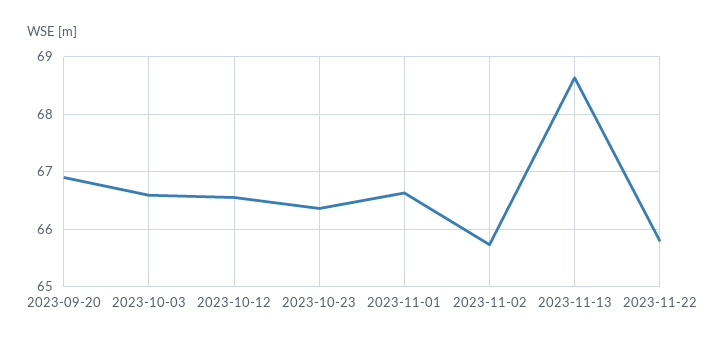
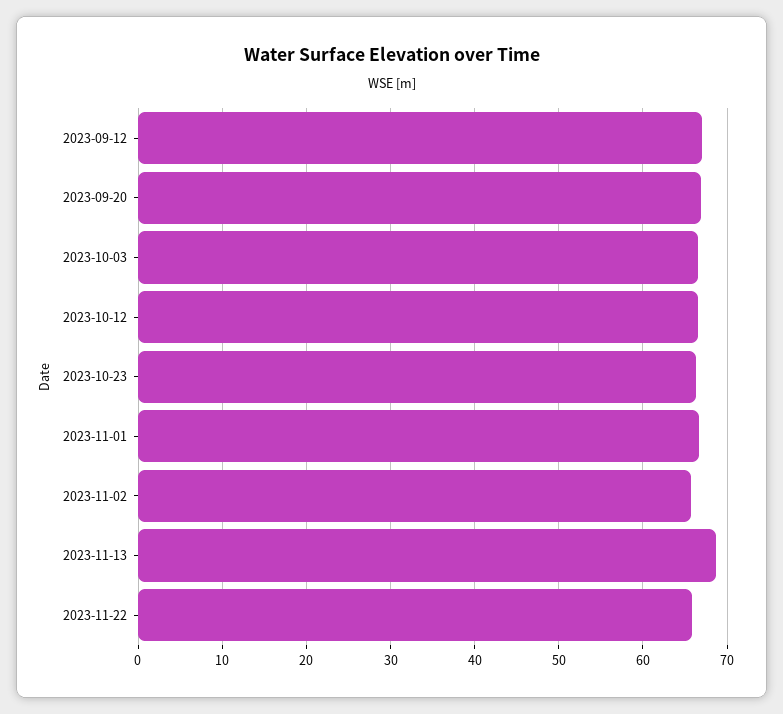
2023-09-12: none -> 67

